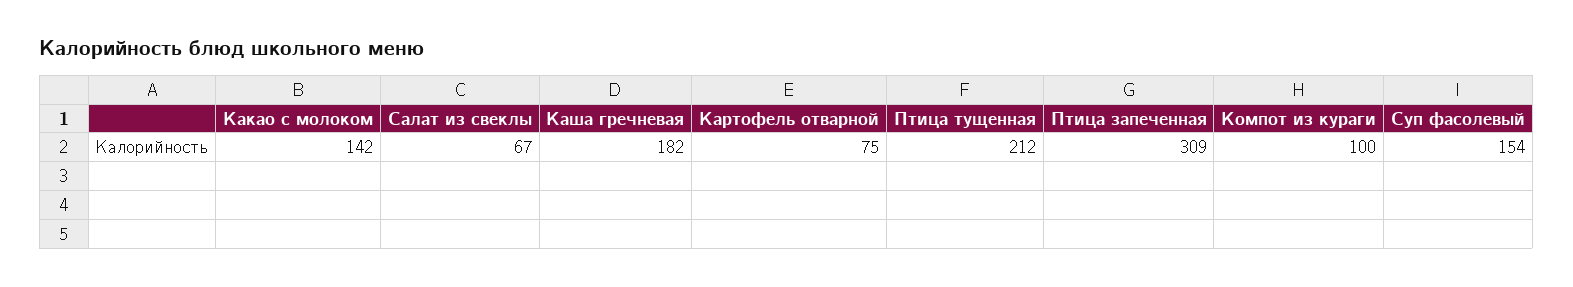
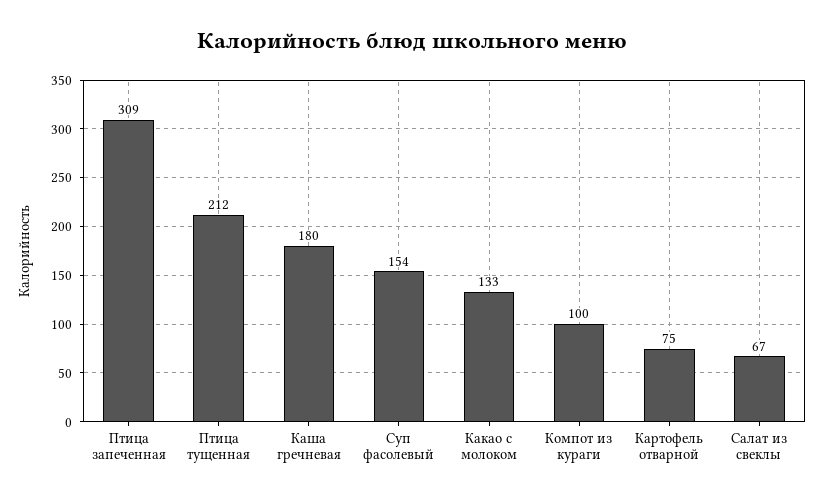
Какао с молоком: 142 -> 133
Каша гречневая: 182 -> 180

